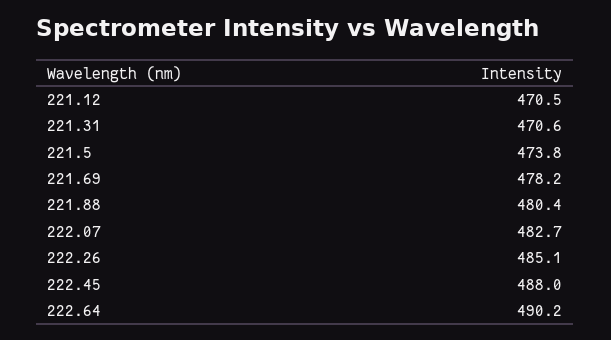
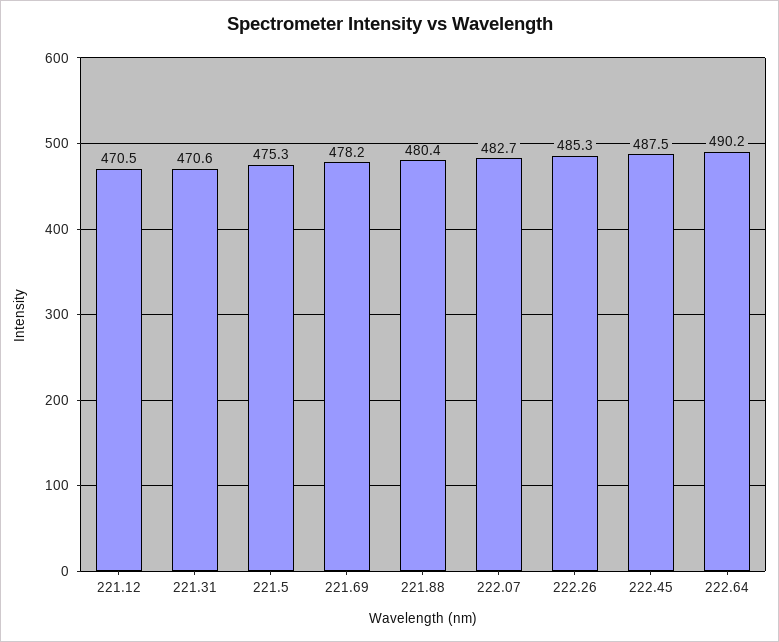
221.5: 473.8 -> 475.3
222.26: 485.1 -> 485.3
222.45: 488 -> 487.5

